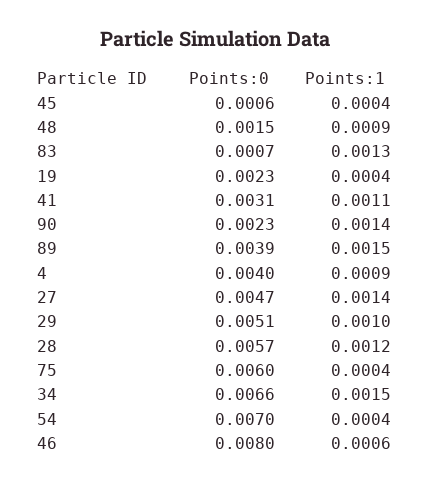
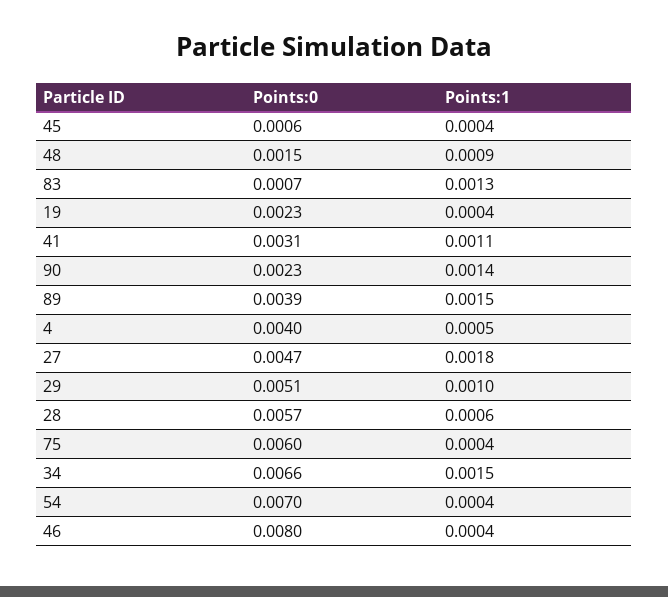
Points:1, 4: 0.0009 -> 0.0005
Points:1, 27: 0.0014 -> 0.0018
Points:1, 28: 0.0012 -> 0.0006
Points:1, 46: 0.0006 -> 0.0004

